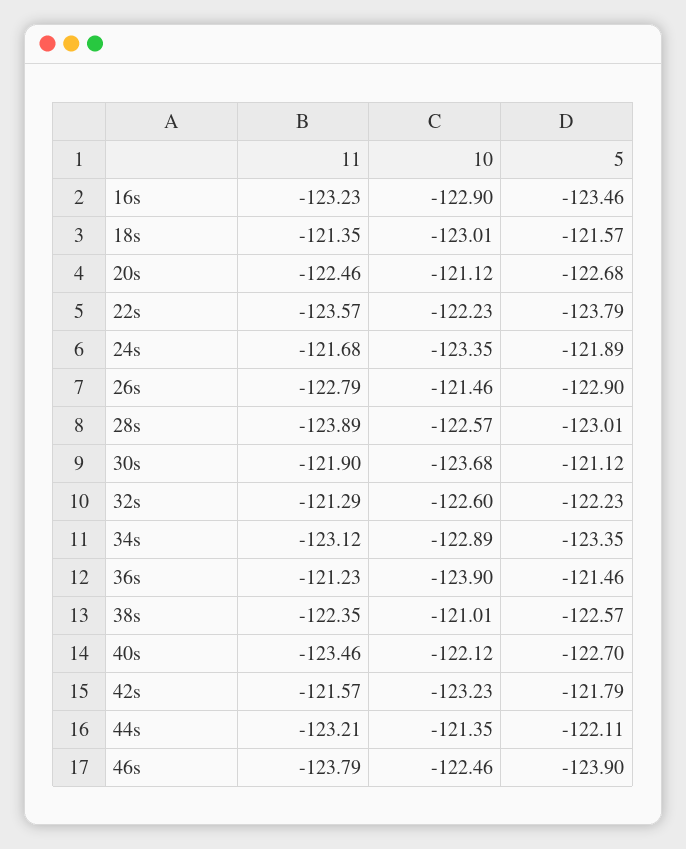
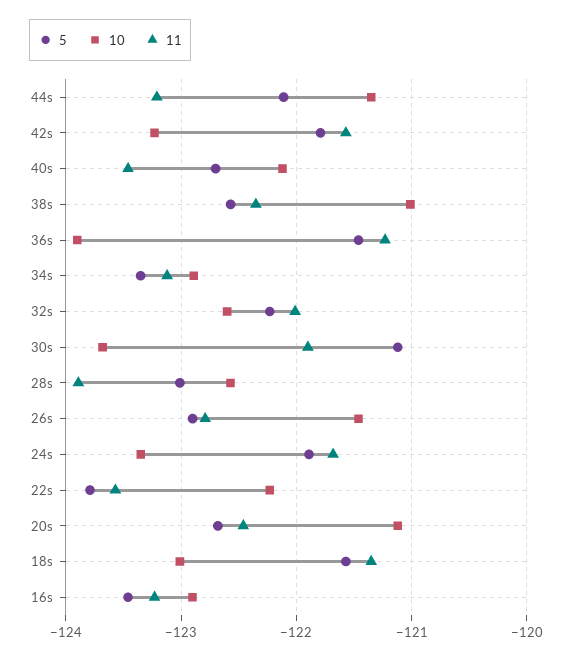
11, 32s: -121.29 -> -122
11, 46s: -123.79 -> none
10, 46s: -122.46 -> none
5, 46s: -123.9 -> none

